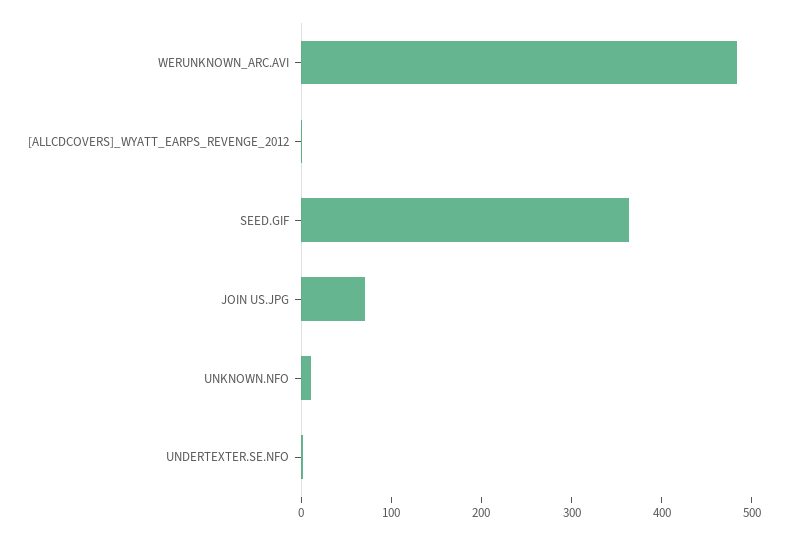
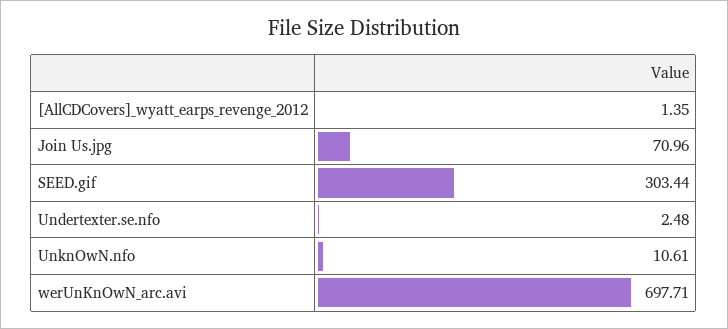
WERUNKNOWN_ARC.AVI: 480 -> 697.71
SEED.GIF: 360 -> 303.44

